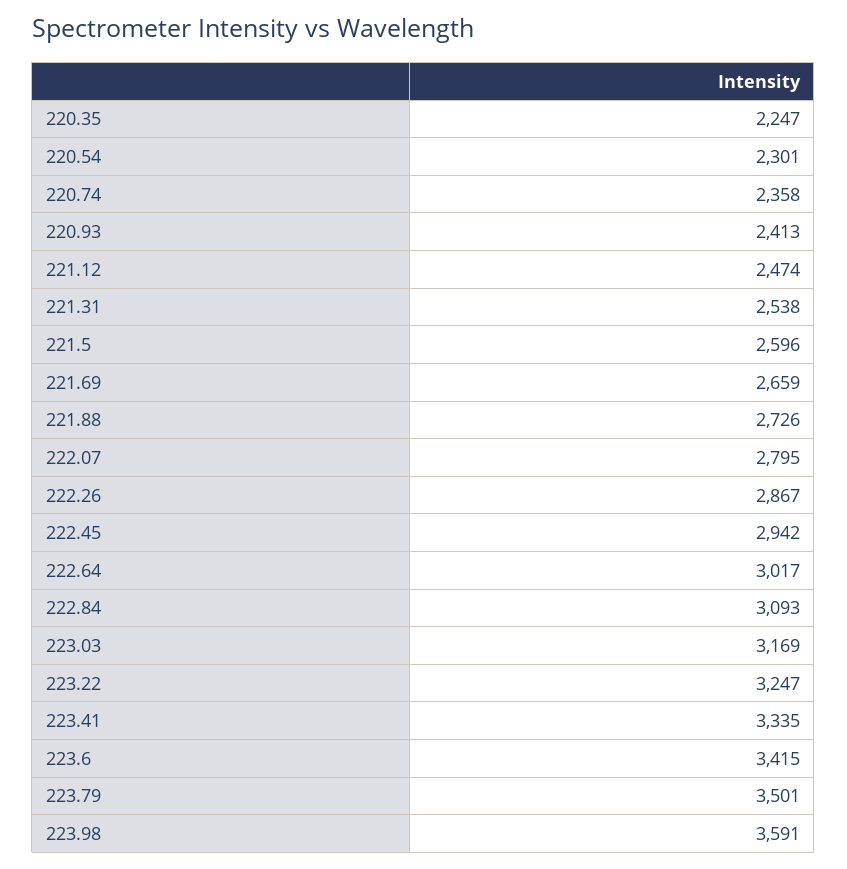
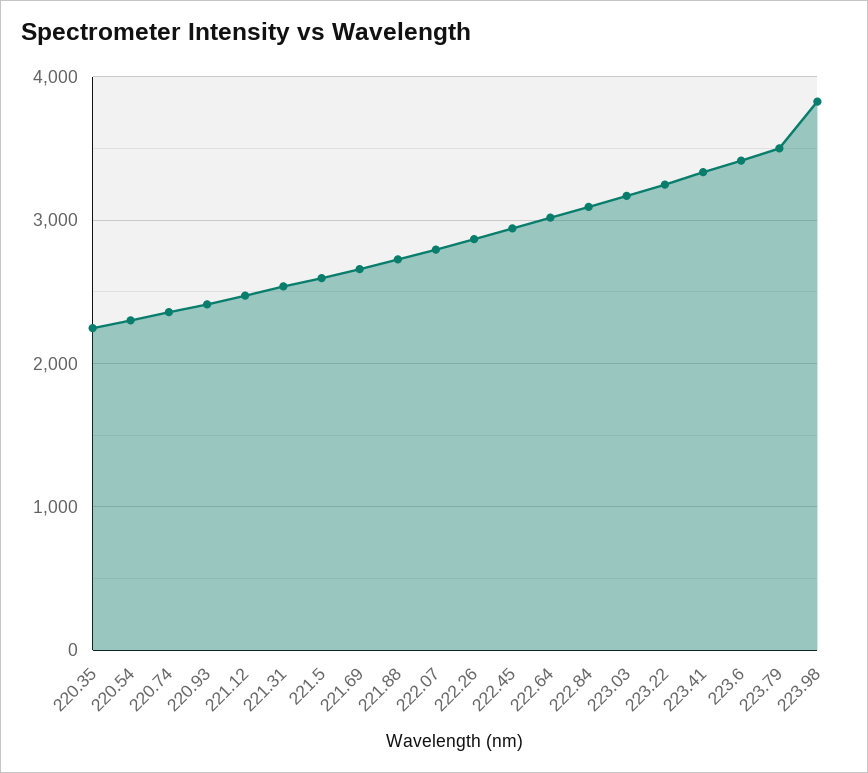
223.98: 3591 -> 3800

